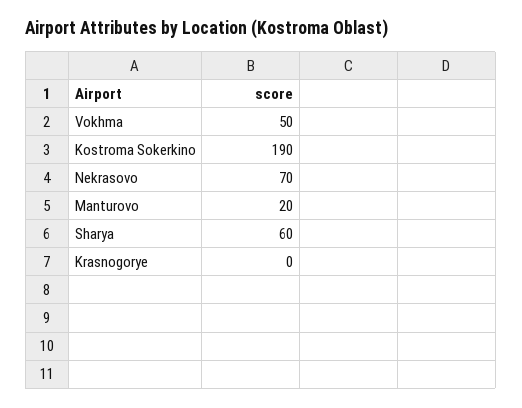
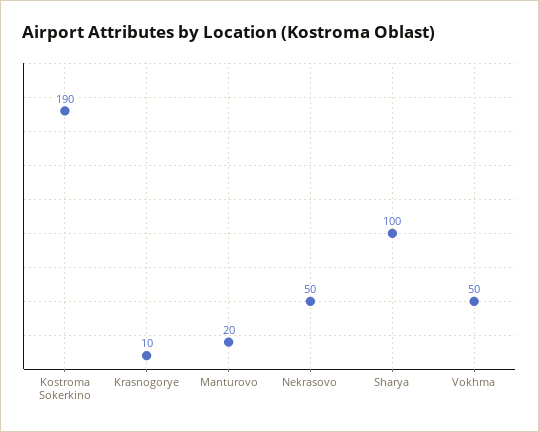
Nekrasovo: 70 -> 50
Sharya: 60 -> 100
Krasnogorye: 0 -> 10

